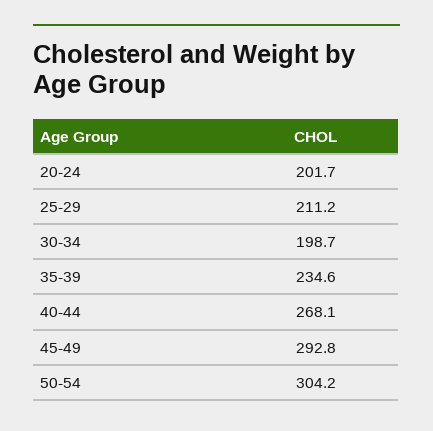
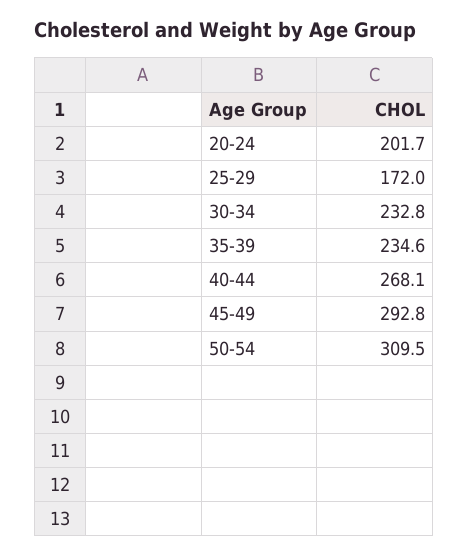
25-29: 211.2 -> 172
30-34: 198.7 -> 232.8
50-54: 304.2 -> 309.5

